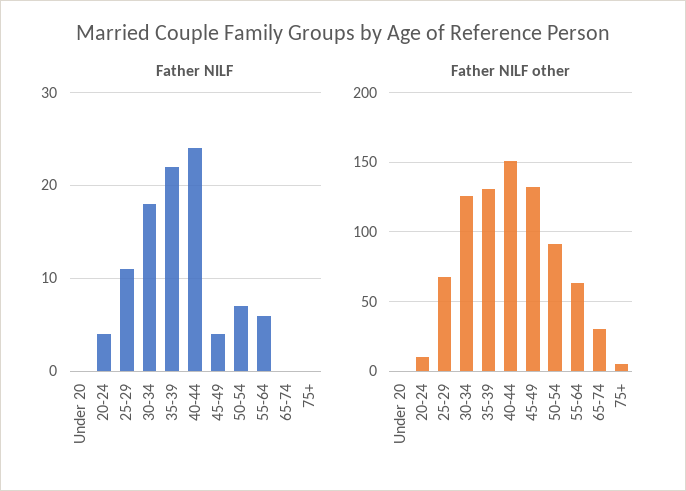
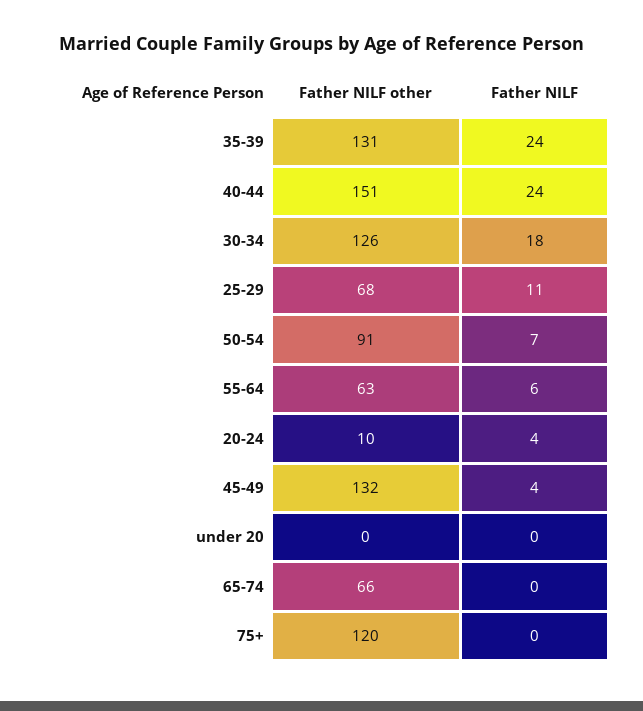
Father NILF, 35-39: 22 -> 24
Father NILF other, 65-74: 30 -> 66
Father NILF other, 75+: 5 -> 120

